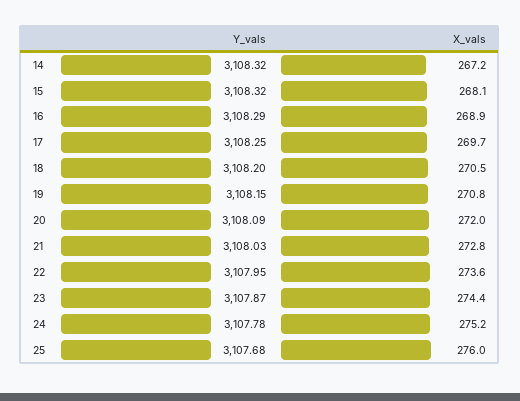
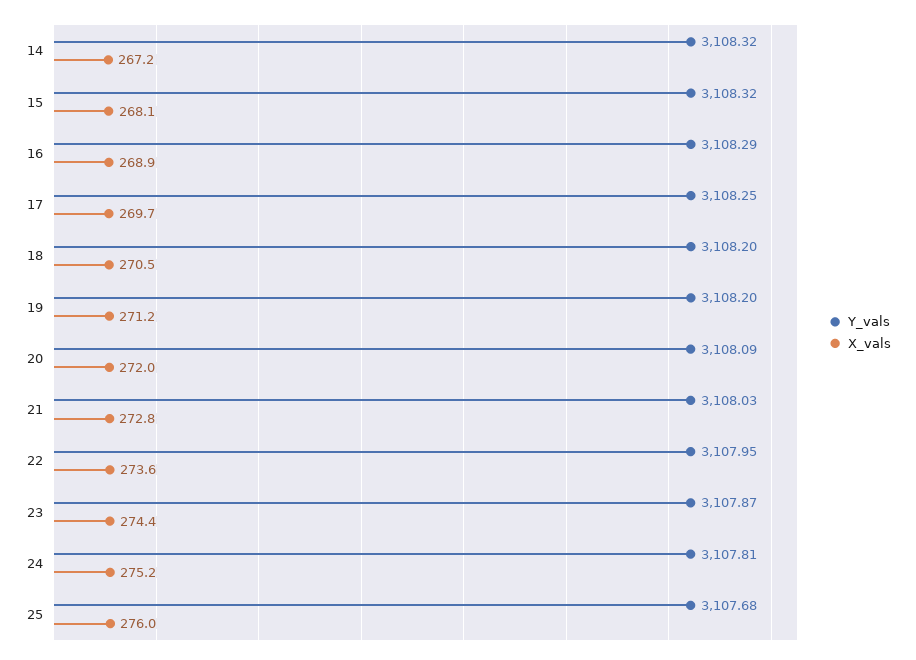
Y_vals, 19: 3108.15 -> 3108.2
X_vals, 19: 270.8 -> 271.2
Y_vals, 24: 3107.78 -> 3107.81

